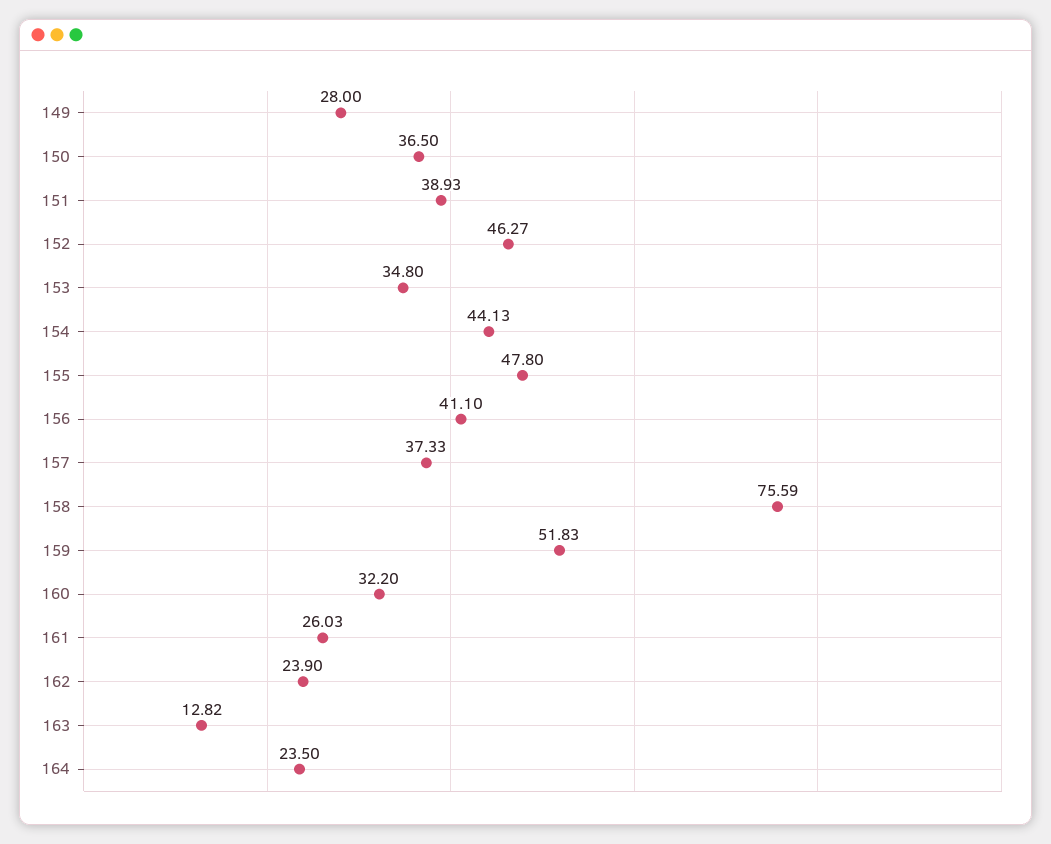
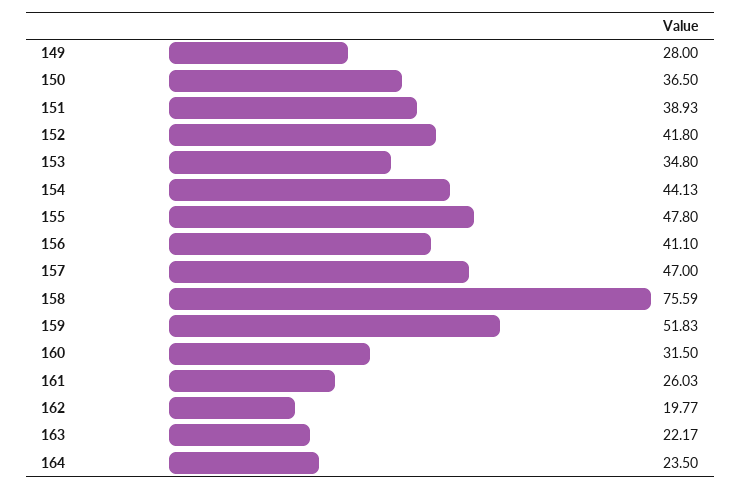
152: 46.27 -> 41.8
157: 37.33 -> 47
160: 32.2 -> 31.5
162: 23.9 -> 19.77
163: 12.82 -> 22.17

